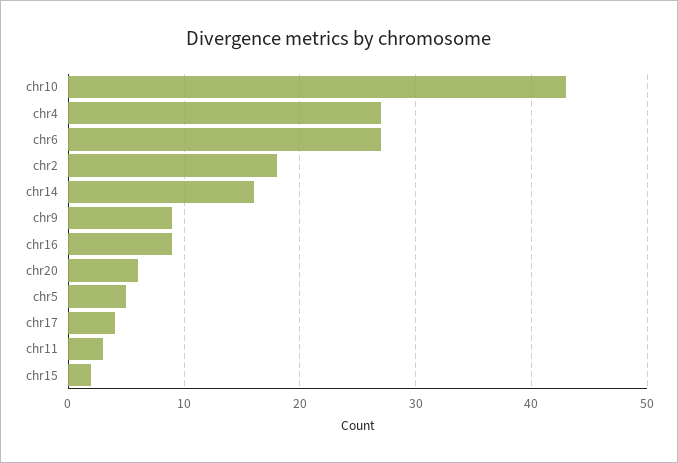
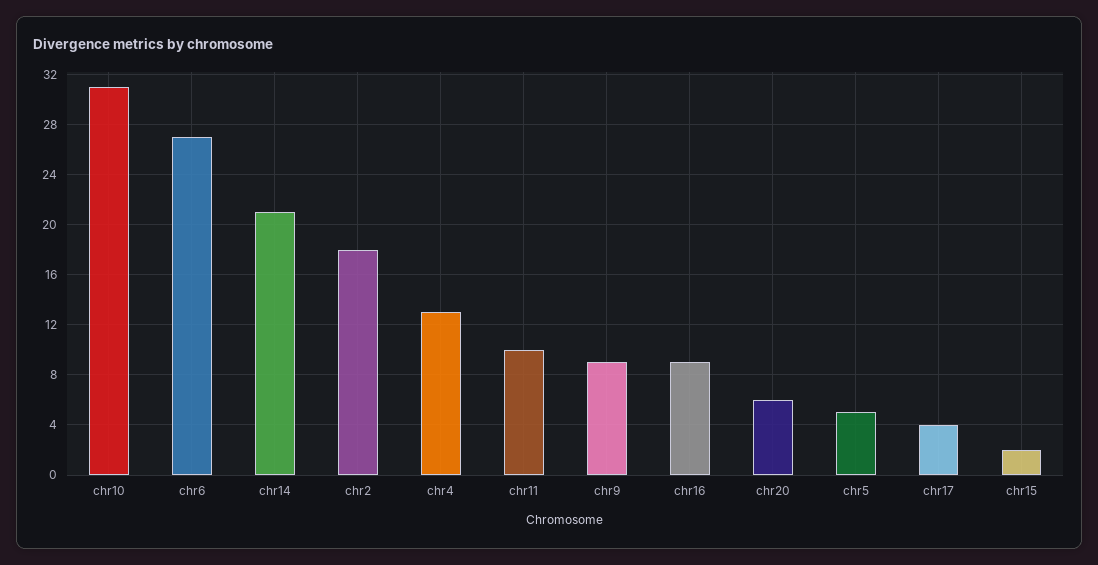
chr10: 43 -> 31
chr4: 27 -> 13
chr14: 16 -> 21
chr11: 3 -> 10

